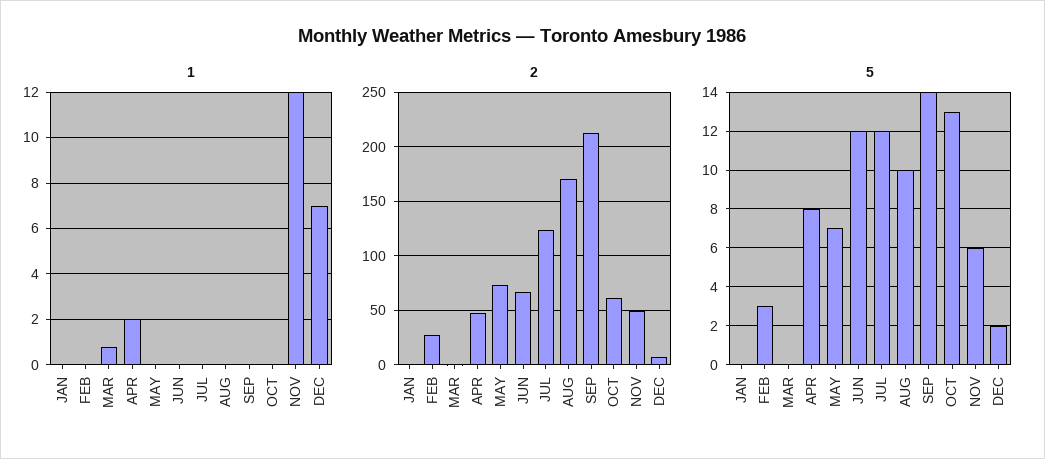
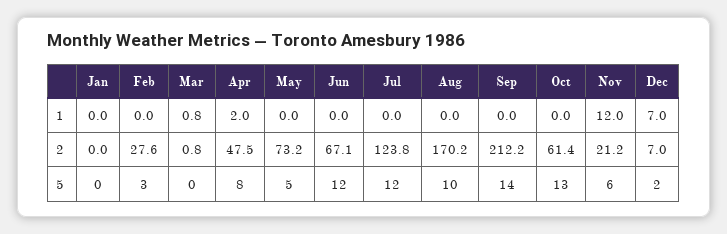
2, NOV: 50 -> 21.2
5, MAY: 7 -> 5

